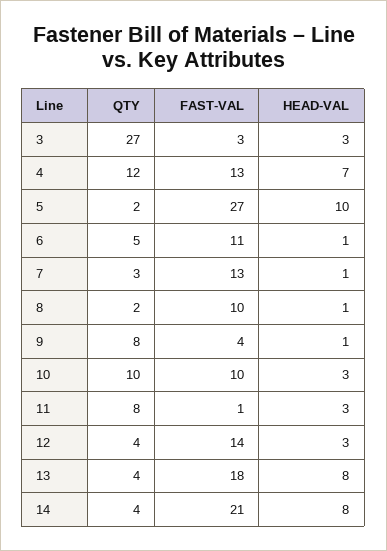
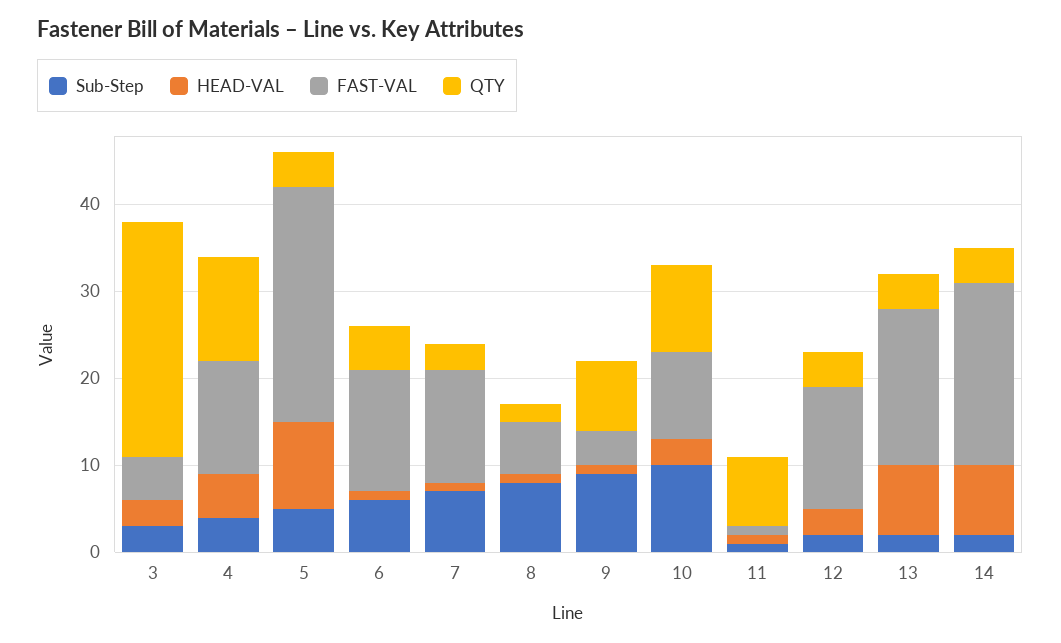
FAST-VAL, 3: 3 -> 5
HEAD-VAL, 4: 7 -> 5
QTY, 5: 2 -> 4
FAST-VAL, 6: 11 -> 14
FAST-VAL, 8: 10 -> 6
HEAD-VAL, 11: 3 -> 1
Sub-Step, 3: none -> 3
Sub-Step, 4: none -> 4
Sub-Step, 5: none -> 5
Sub-Step, 6: none -> 6
Sub-Step, 7: none -> 7
Sub-Step, 8: none -> 8
Sub-Step, 9: none -> 9
Sub-Step, 10: none -> 10
Sub-Step, 11: none -> 1
Sub-Step, 12: none -> 2
Sub-Step, 13: none -> 2
Sub-Step, 14: none -> 2

